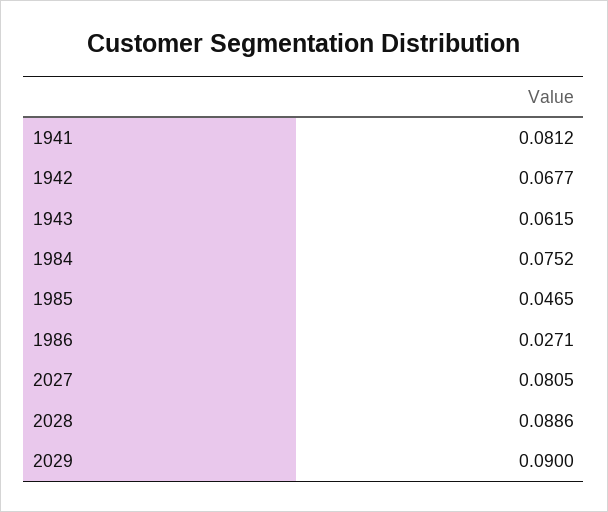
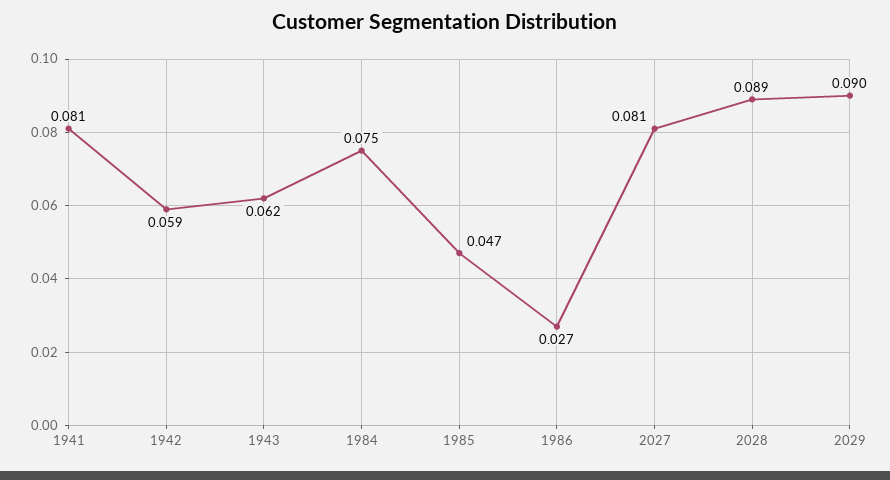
1942: 0.0677 -> 0.059

